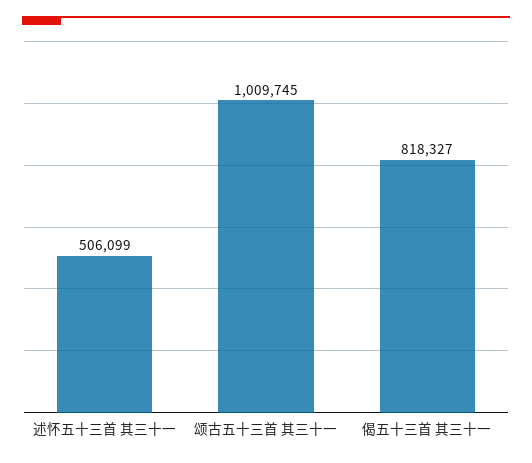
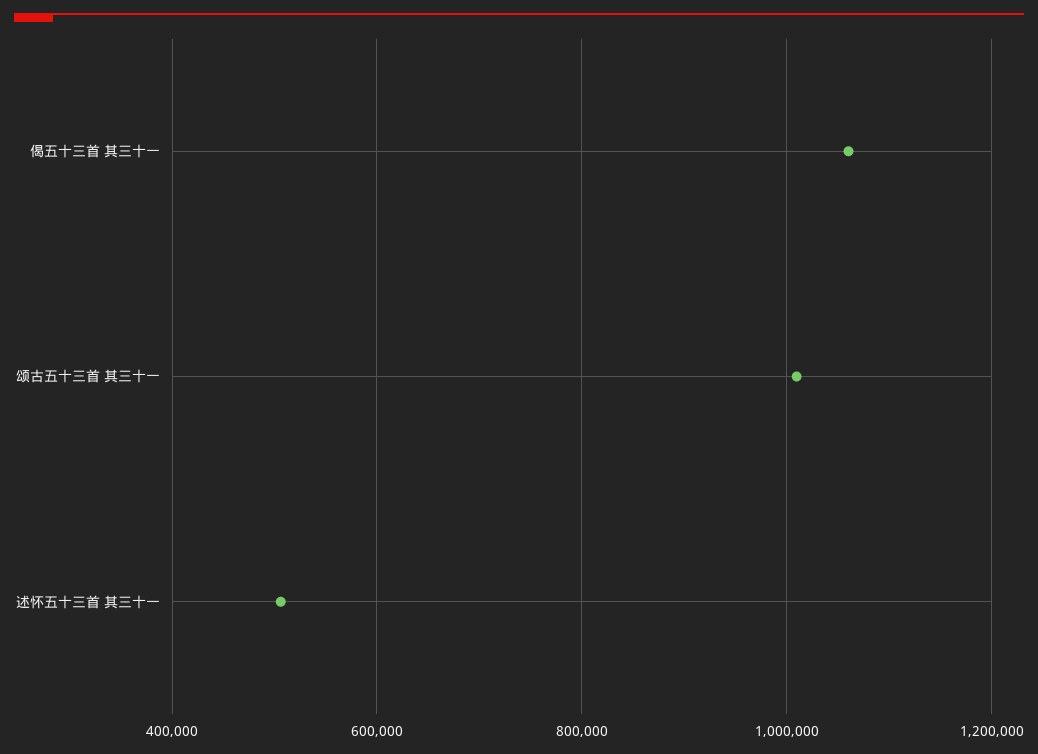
偈五十三首 其三十一: 818327 -> 1060000

